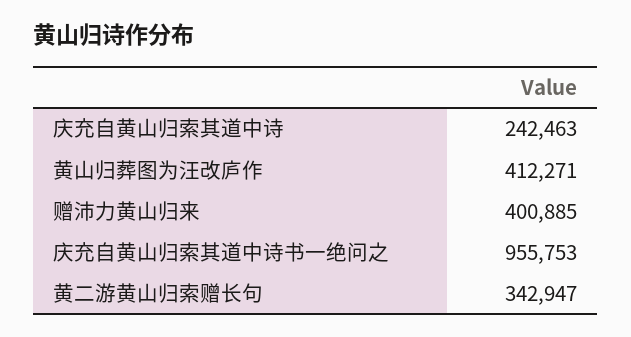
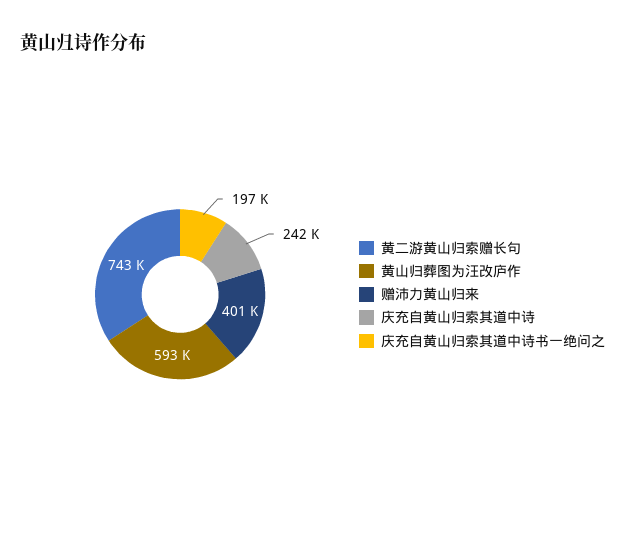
黄山归葬图为汪改庐作: 412271 -> 593000
庆充自黄山归索其道中诗书一绝问之: 955753 -> 197000
黄二游黄山归索赠长句: 342947 -> 743000

